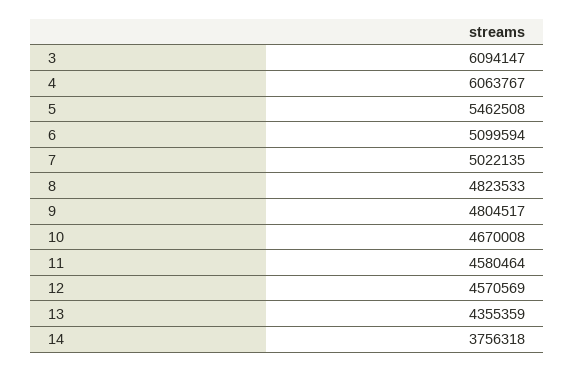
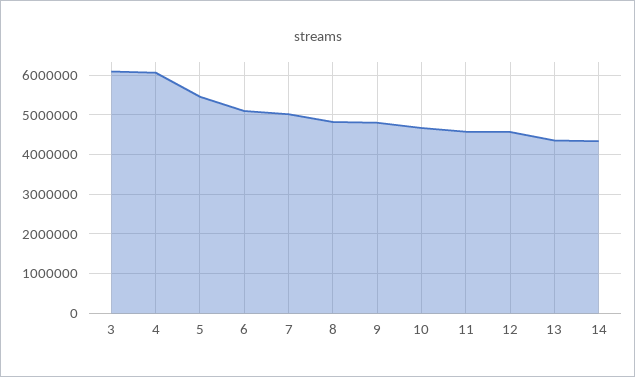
14: 3756318 -> 4400000

